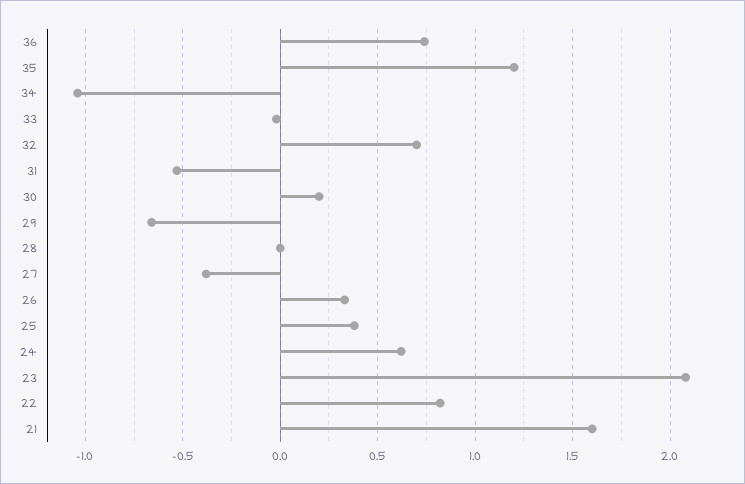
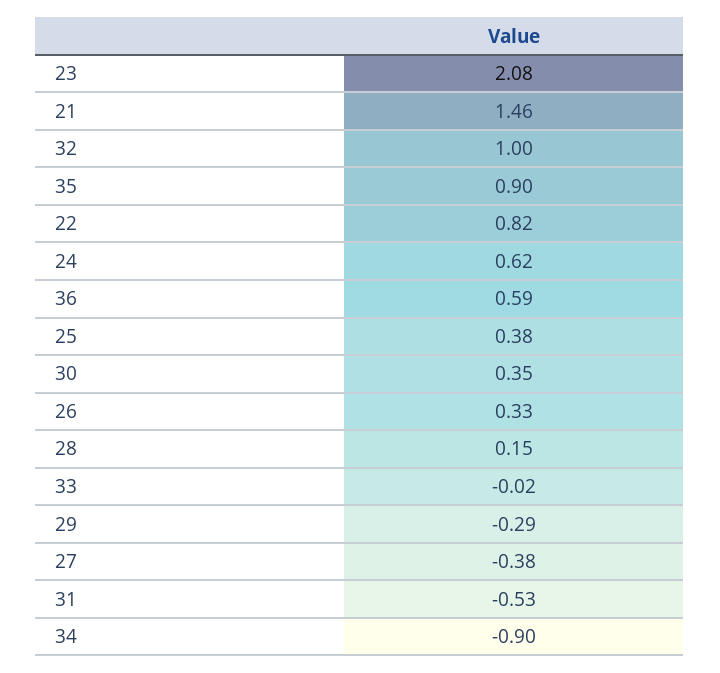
36: 0.75 -> 0.59
35: 1.2 -> 0.9
34: -1.05 -> -0.9
32: 0.7 -> 1
30: 0.2 -> 0.35
29: -0.65 -> -0.29
28: 0 -> 0.15
21: 1.6 -> 1.46

